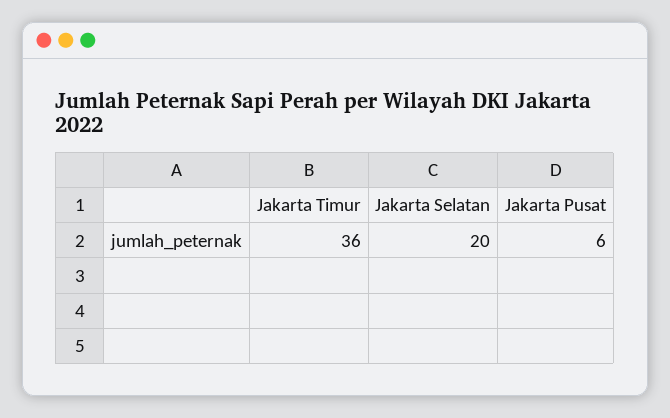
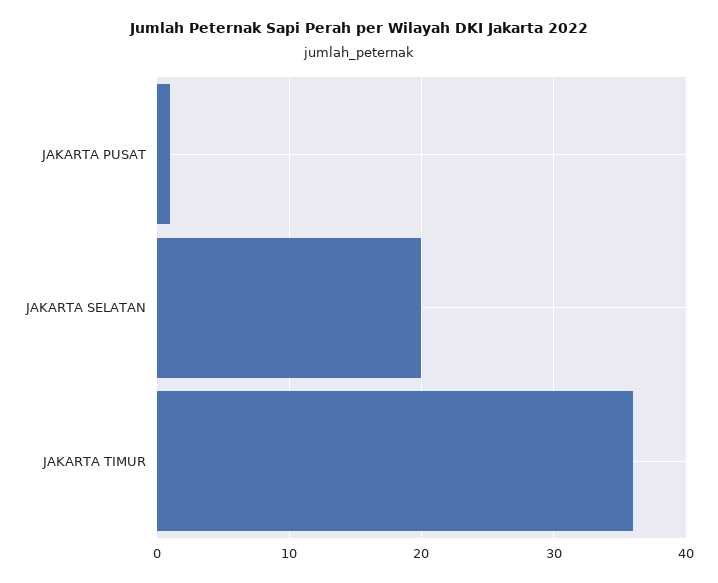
Jakarta Pusat: 6 -> 1

